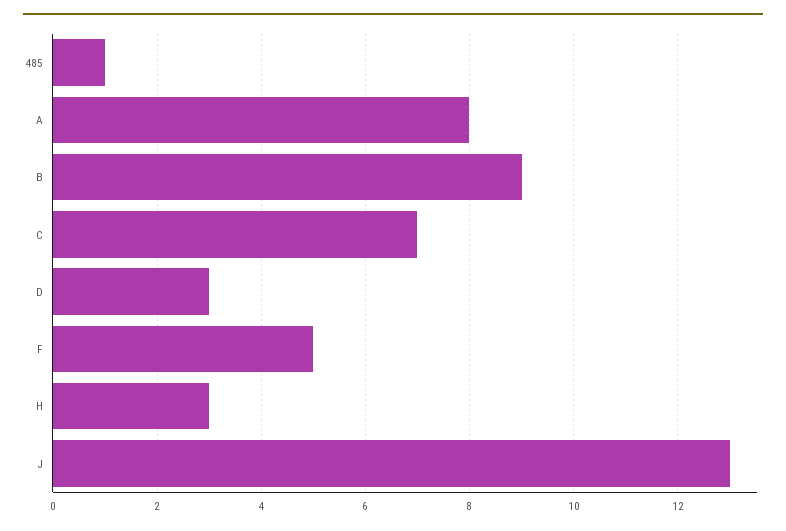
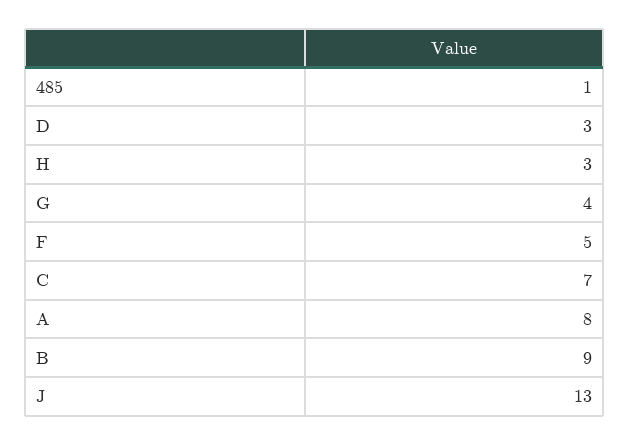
G: none -> 4

